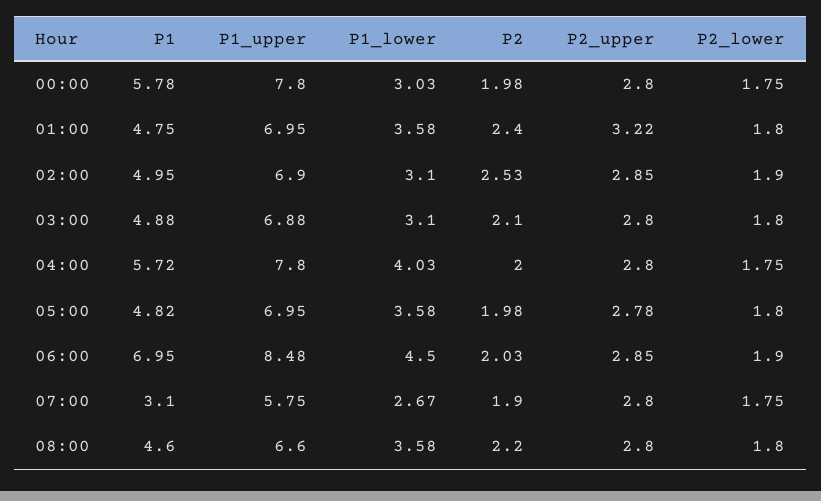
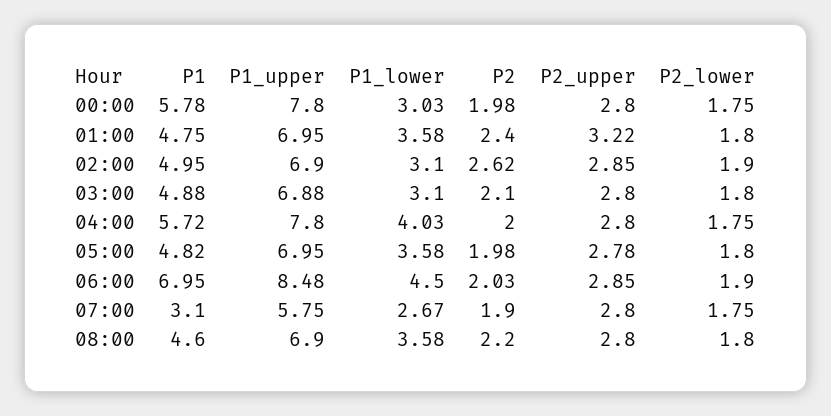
P2, 02:00: 2.53 -> 2.62
P1_upper, 08:00: 6.6 -> 6.9

